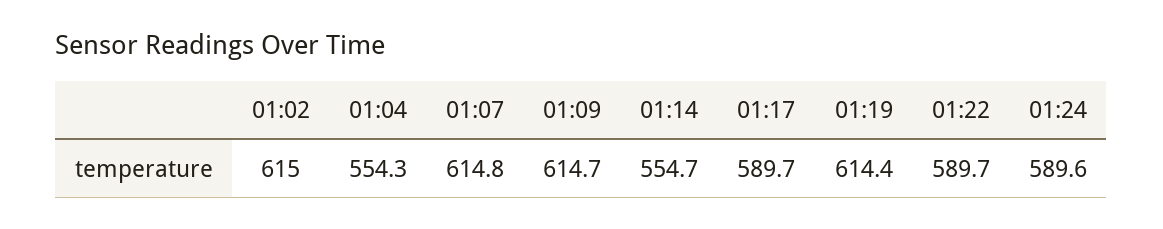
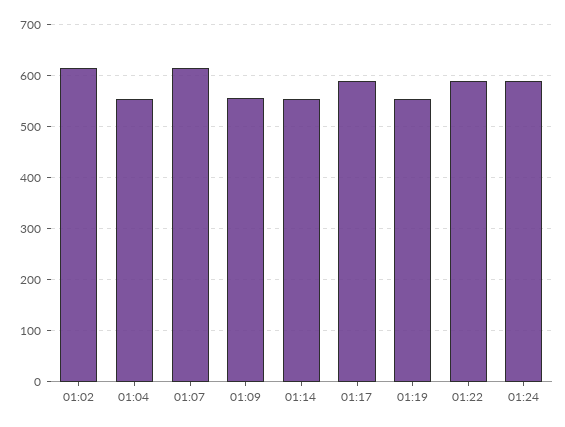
01:09: 614.7 -> 560
01:19: 614.4 -> 560

